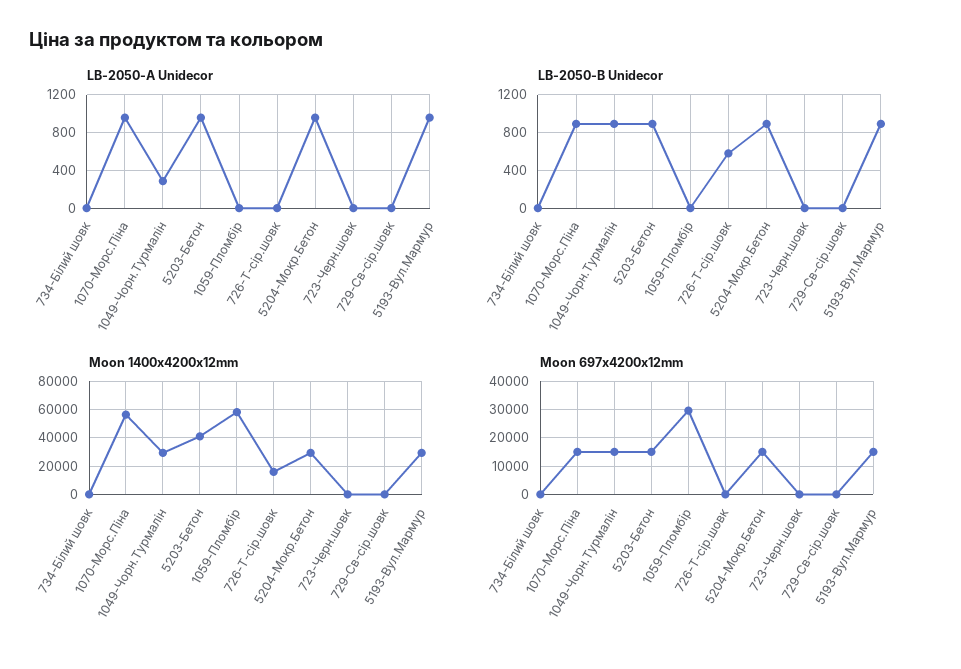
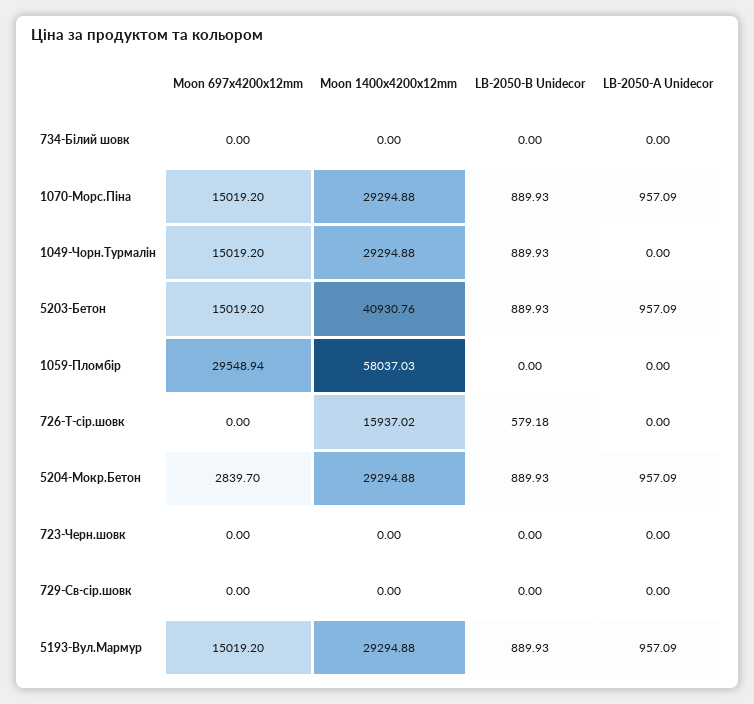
LB-2050-A Unidecor, 1049-Чорн.Турмалін: 300 -> 0
Moon 1400x4200x12mm, 1070-Морс.Піна: 55000 -> 29294.88
Moon 697x4200x12mm, 5204-Мокр.Бетон: 15000 -> 2839.7

